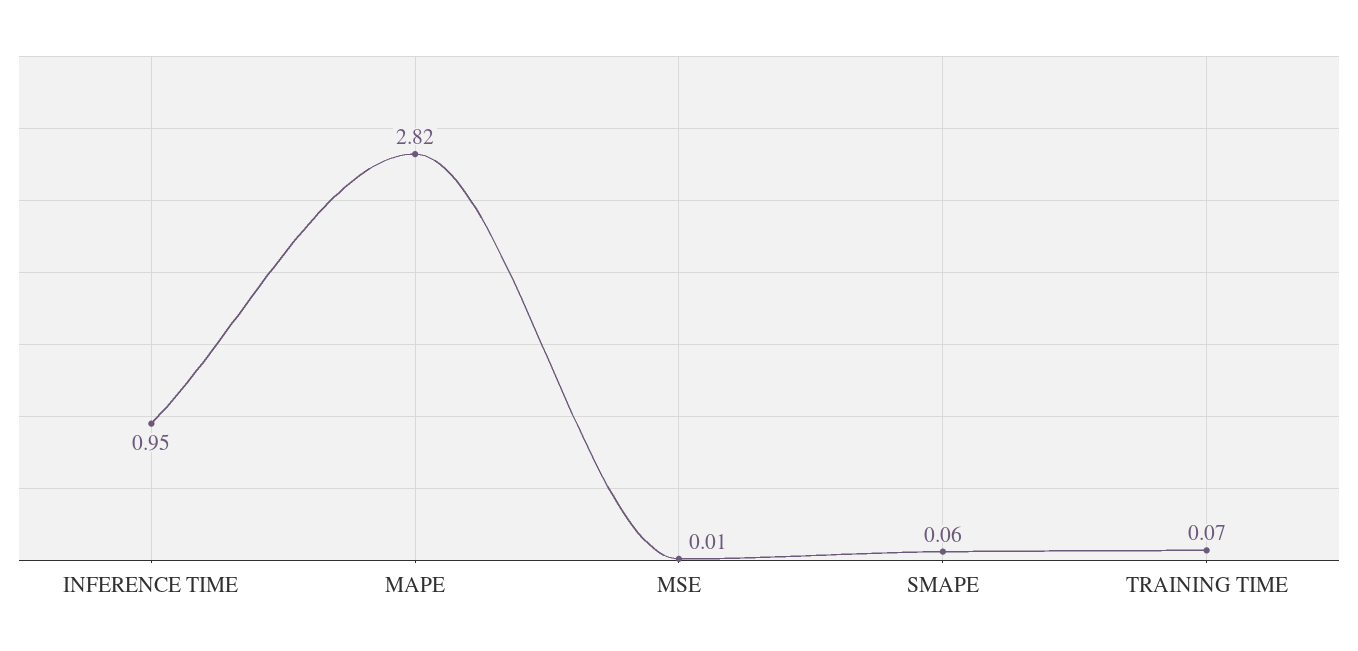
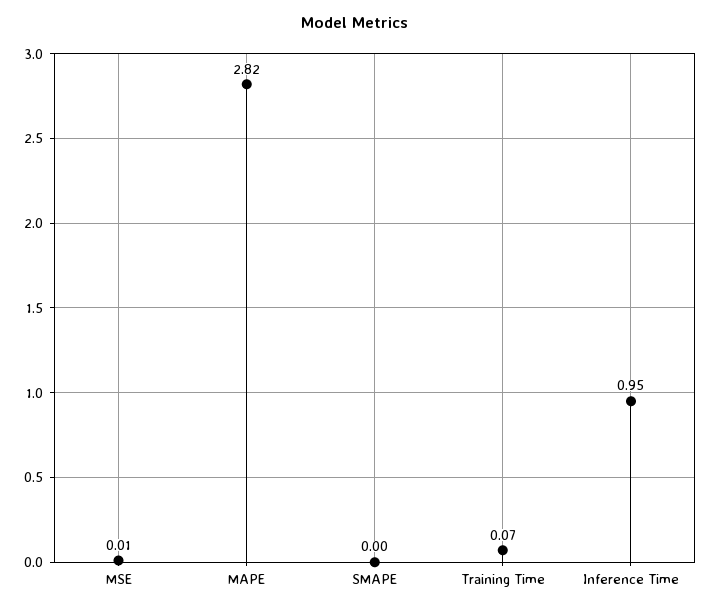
SMAPE: 0.06 -> 0

